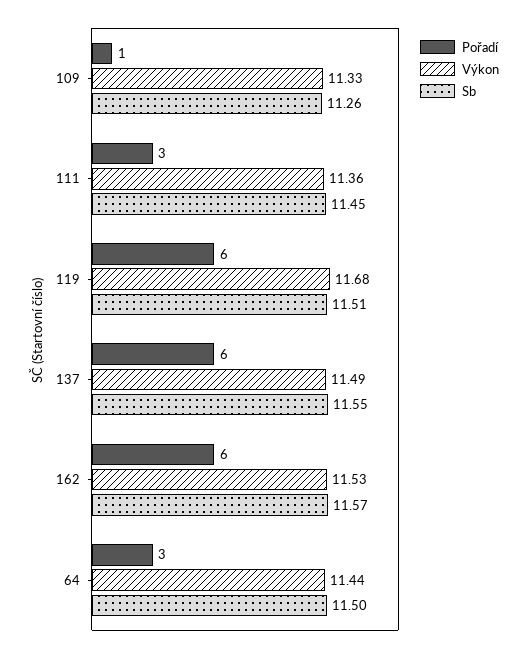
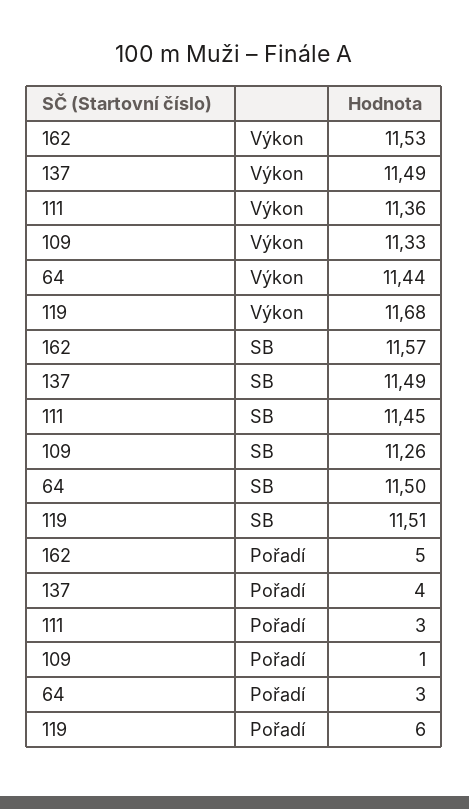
Pořadí, 137: 6 -> 4
Sb, 137: 11.55 -> 11.49
Pořadí, 162: 6 -> 5

